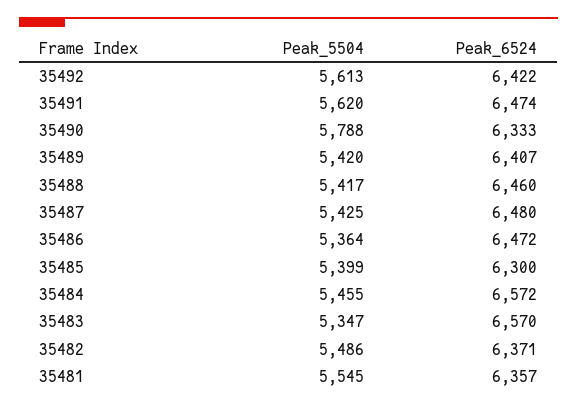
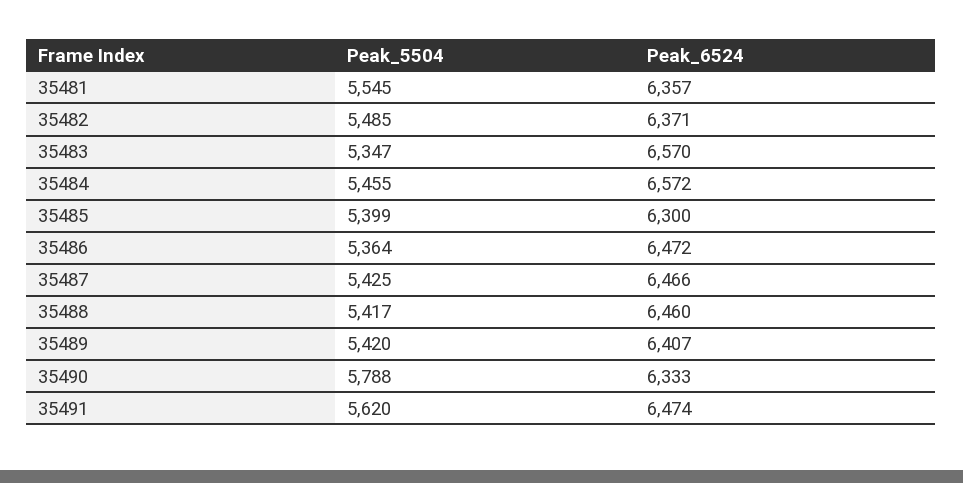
Peak_5504, 35492: 5613 -> none
Peak_6524, 35492: 6422 -> none
Peak_6524, 35487: 6480 -> 6466
Peak_5504, 35482: 5486 -> 5485

